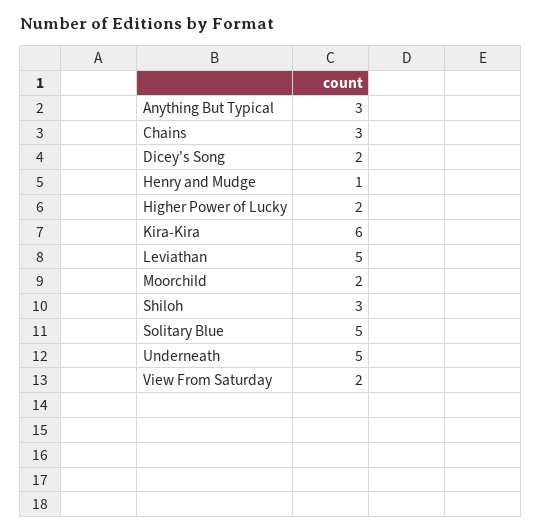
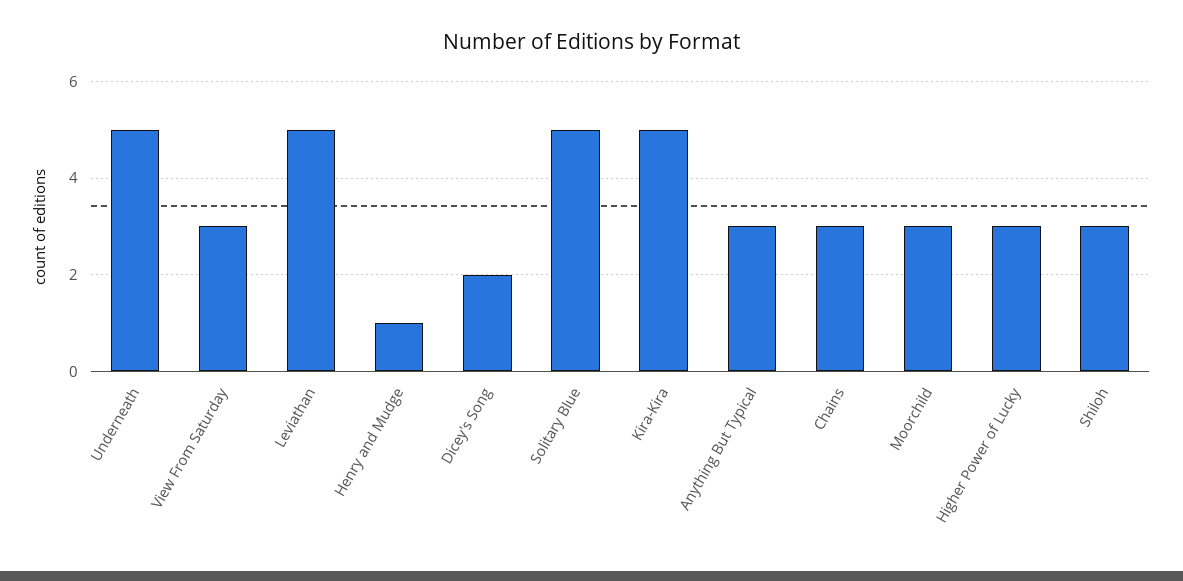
Higher Power of Lucky: 2 -> 3
Kira-Kira: 6 -> 5
Moorchild: 2 -> 3
View From Saturday: 2 -> 3

